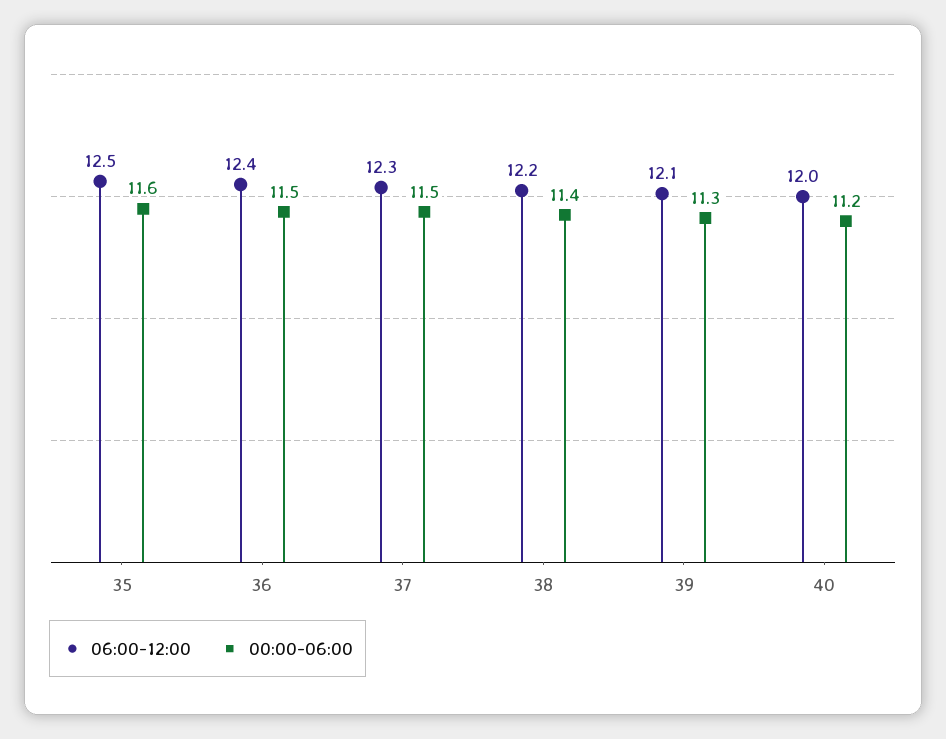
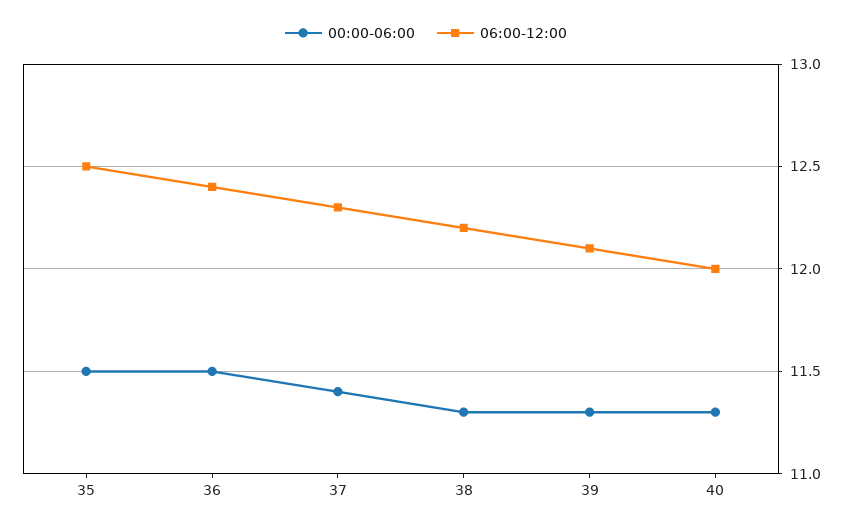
00:00-06:00, 35: 11.6 -> 11.5
00:00-06:00, 37: 11.5 -> 11.4
00:00-06:00, 38: 11.4 -> 11.3
00:00-06:00, 40: 11.2 -> 11.3

